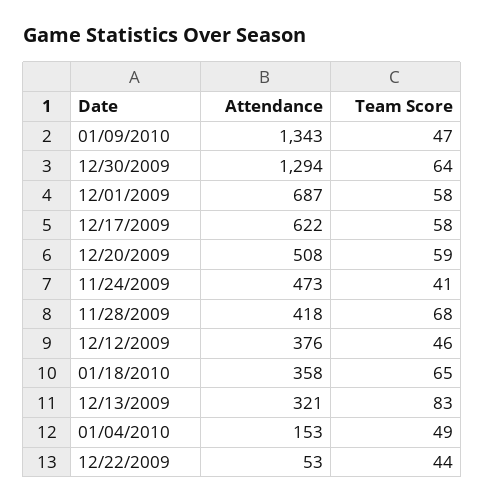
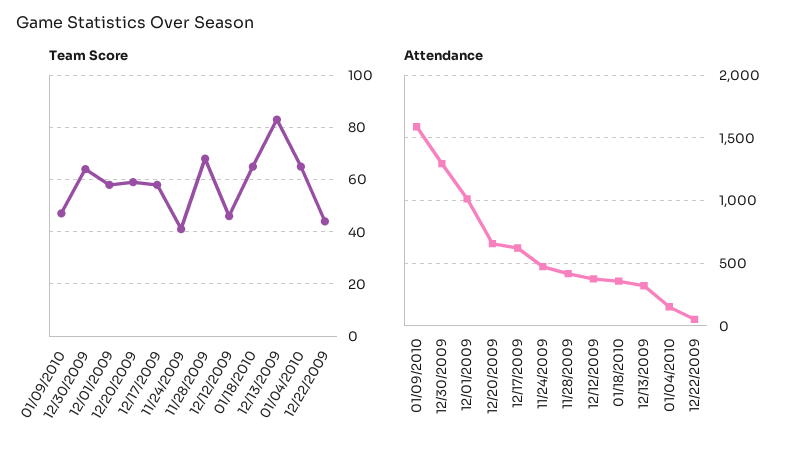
Attendance, 01/09/2010: 1343 -> 1600
Attendance, 12/01/2009: 687 -> 1000
Attendance, 12/20/2009: 508 -> 650
Team Score, 01/04/2010: 49 -> 65

